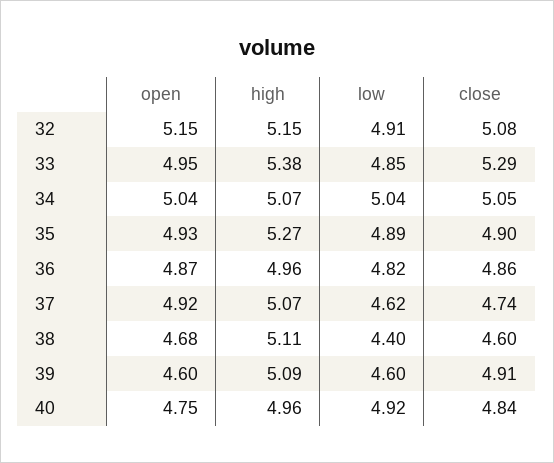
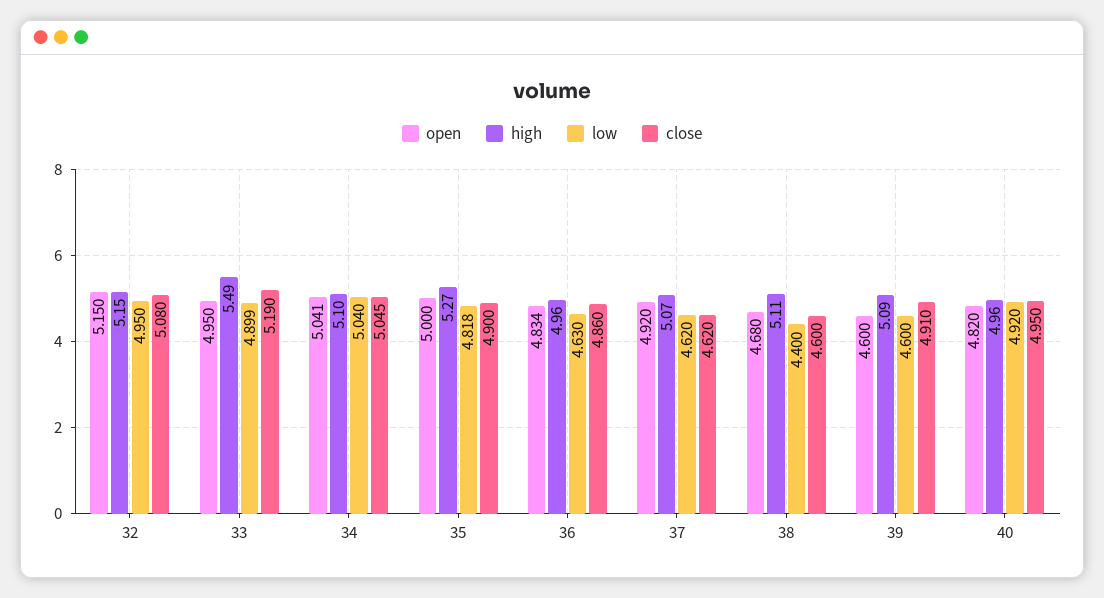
low, 32: 4.91 -> 4.95
high, 33: 5.38 -> 5.49
low, 33: 4.85 -> 4.899
close, 33: 5.29 -> 5.19
high, 34: 5.07 -> 5.1
open, 35: 4.93 -> 5
low, 35: 4.89 -> 4.818
open, 36: 4.87 -> 4.834
low, 36: 4.82 -> 4.63
close, 37: 4.74 -> 4.62
open, 40: 4.75 -> 4.82
close, 40: 4.84 -> 4.95

